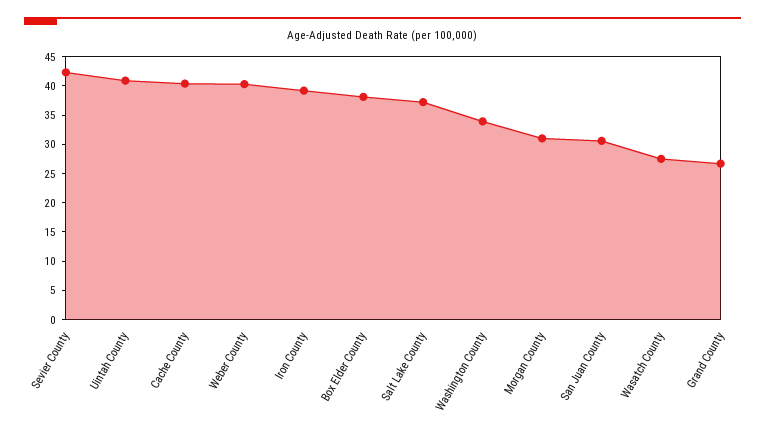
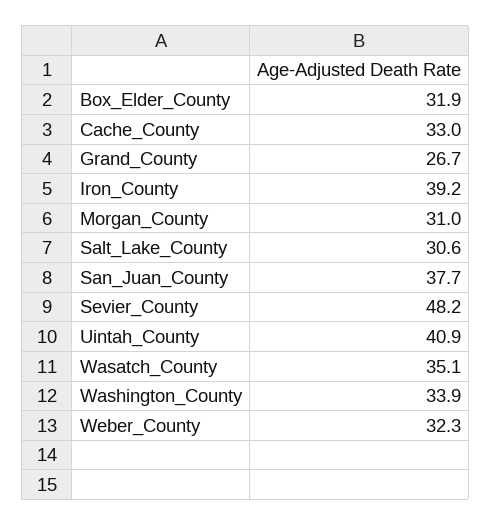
Sevier County: 42.5 -> 48.2
Cache County: 40 -> 33
Weber County: 40 -> 32.3
Box Elder County: 37.5 -> 31.9
Salt Lake County: 37.5 -> 30.6
San Juan County: 30 -> 37.7
Wasatch County: 27.5 -> 35.1

